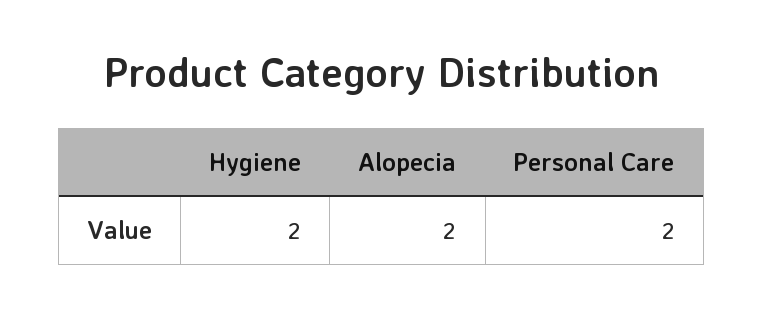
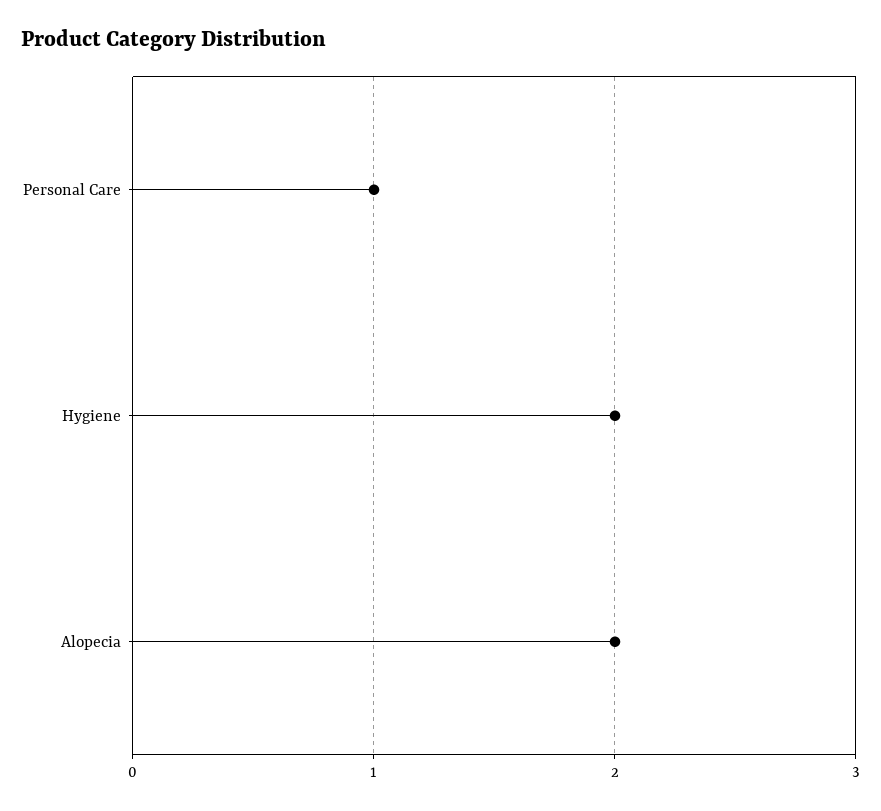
Personal Care: 2 -> 1

